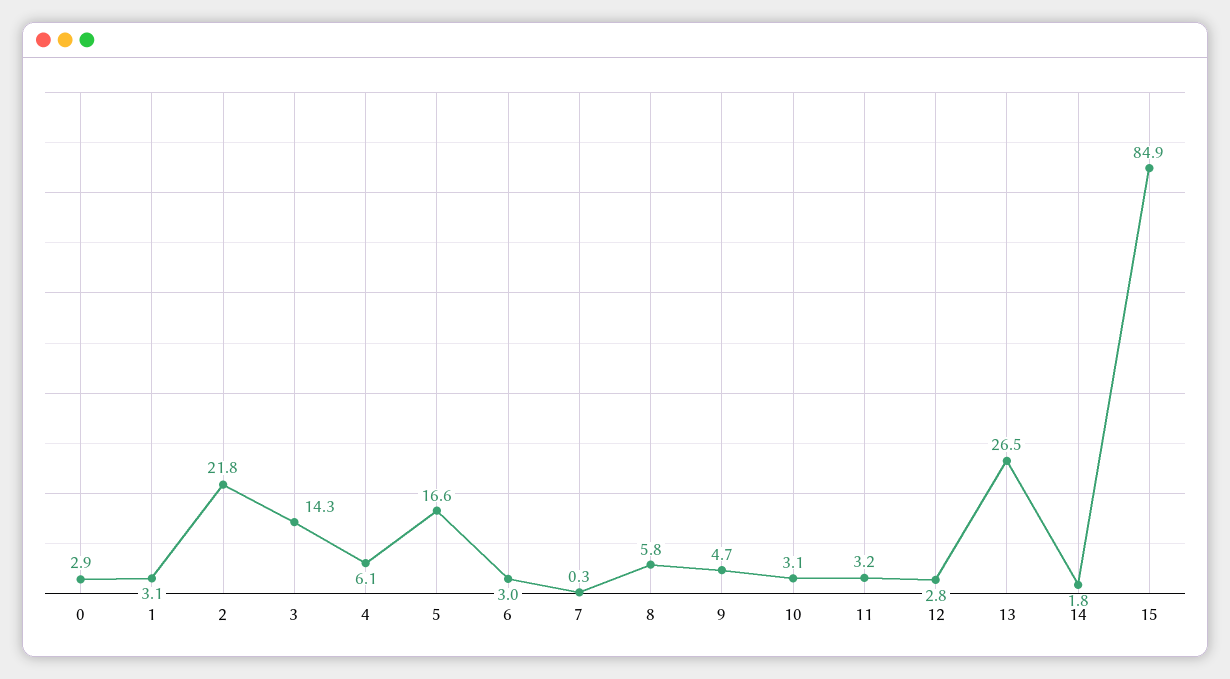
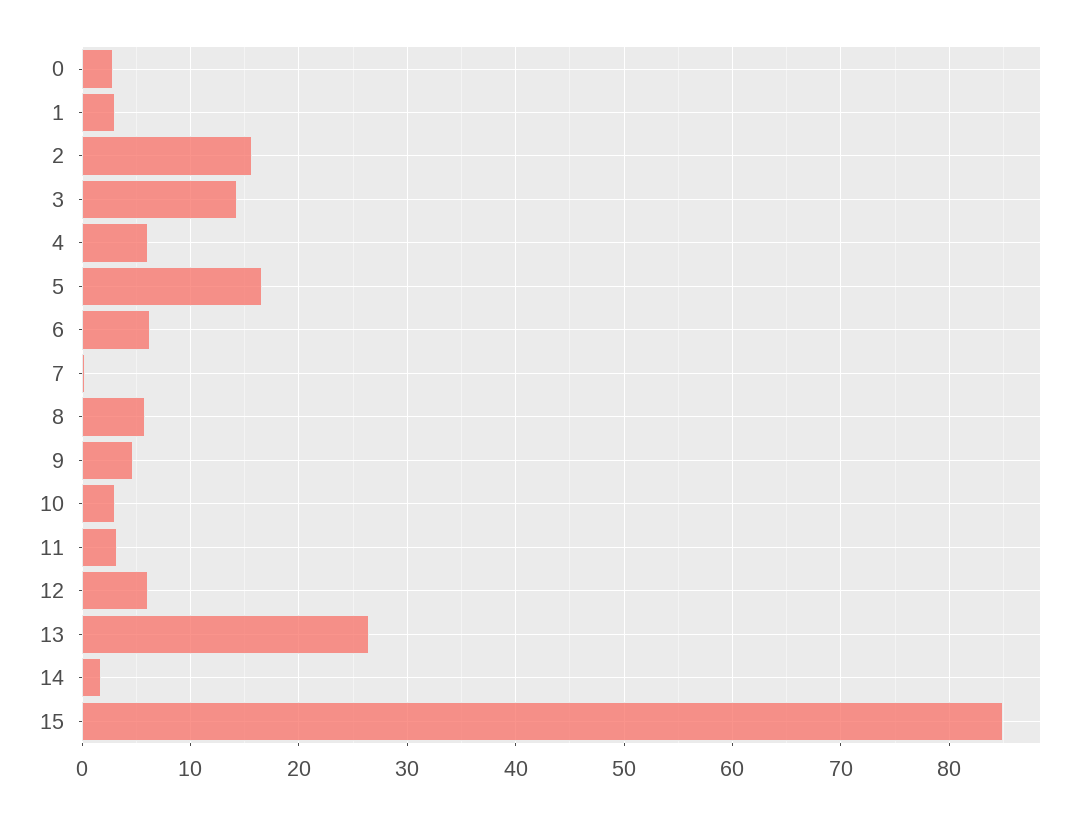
2: 21.8 -> 16
6: 3 -> 6
12: 2.8 -> 6

